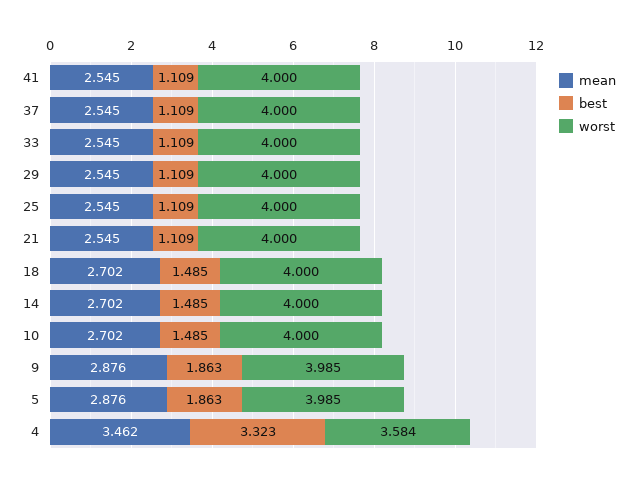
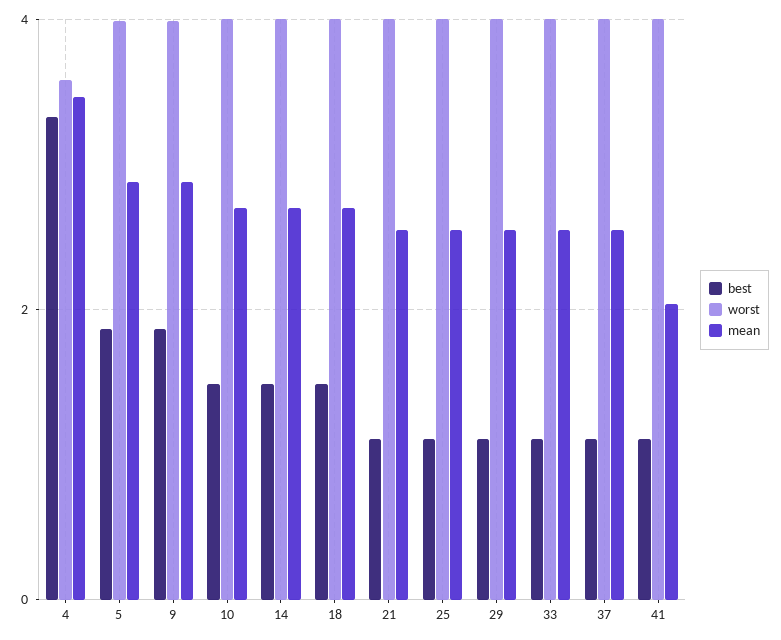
mean, 41: 2.545 -> 2

